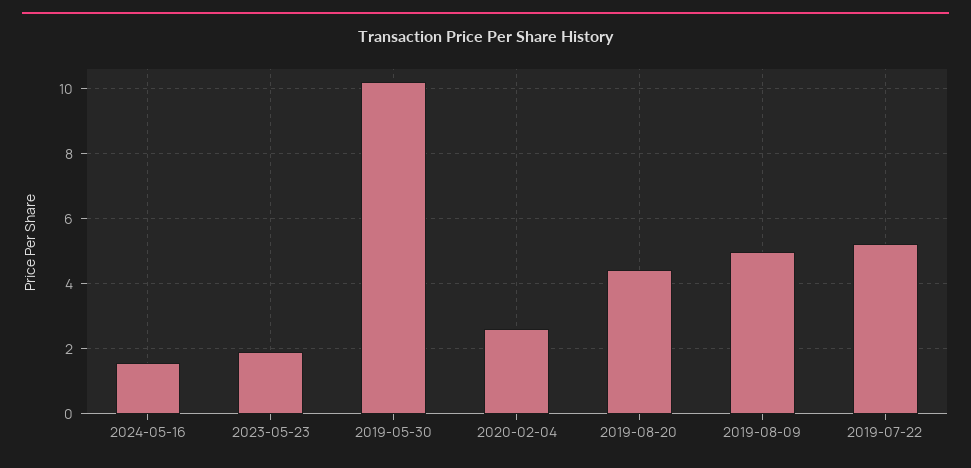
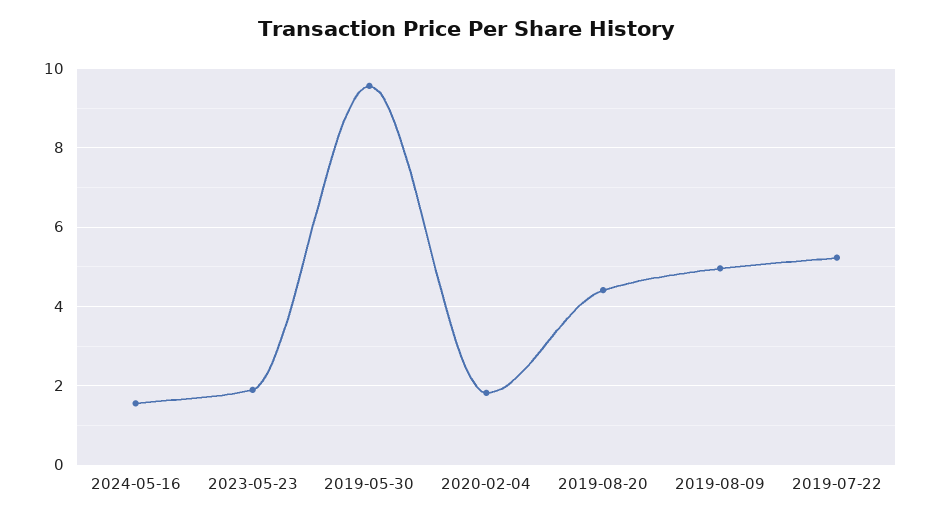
2019-05-30: 10.2 -> 9.6
2020-02-04: 2.6 -> 1.8

